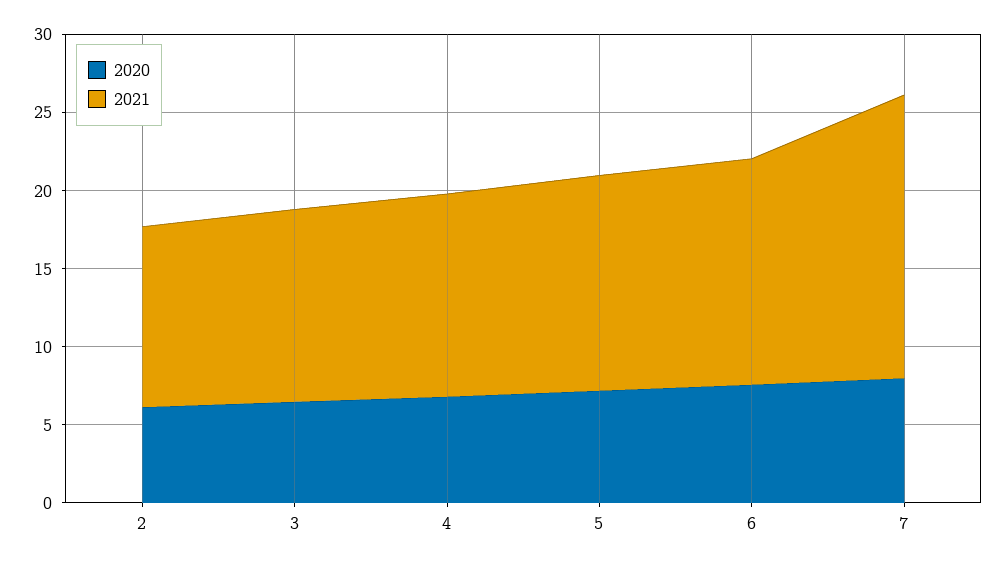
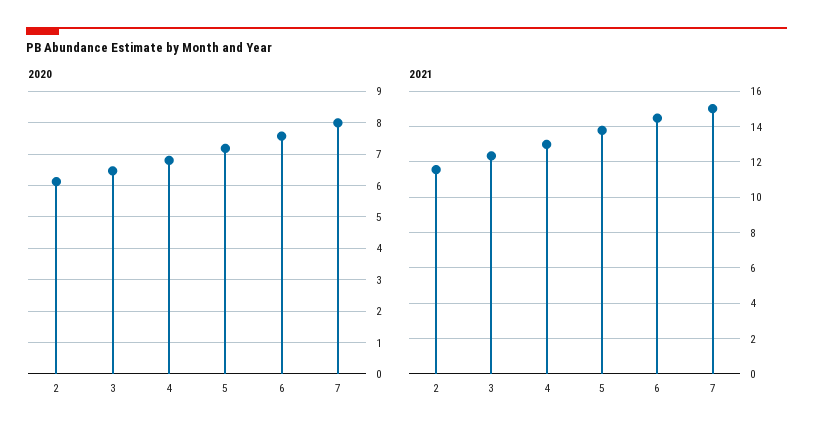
2021, 7: 18 -> 15

